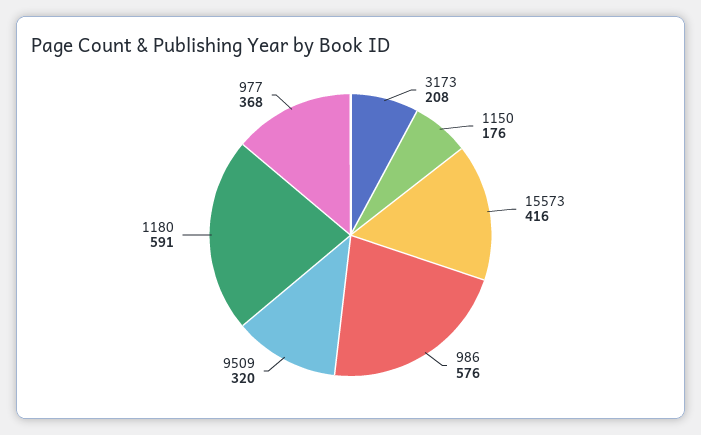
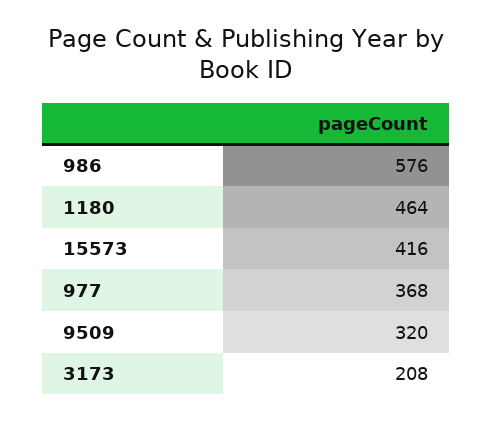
1150: 176 -> none
1180: 591 -> 464

